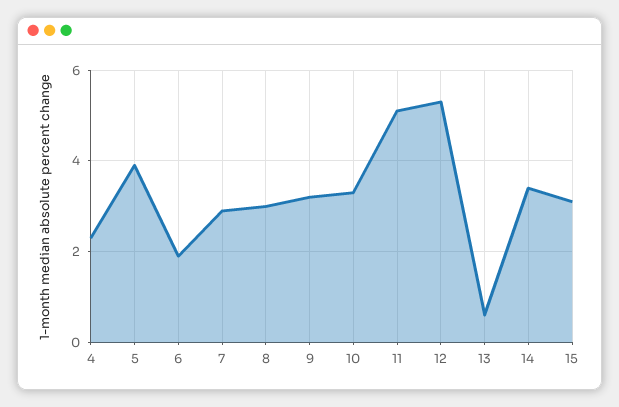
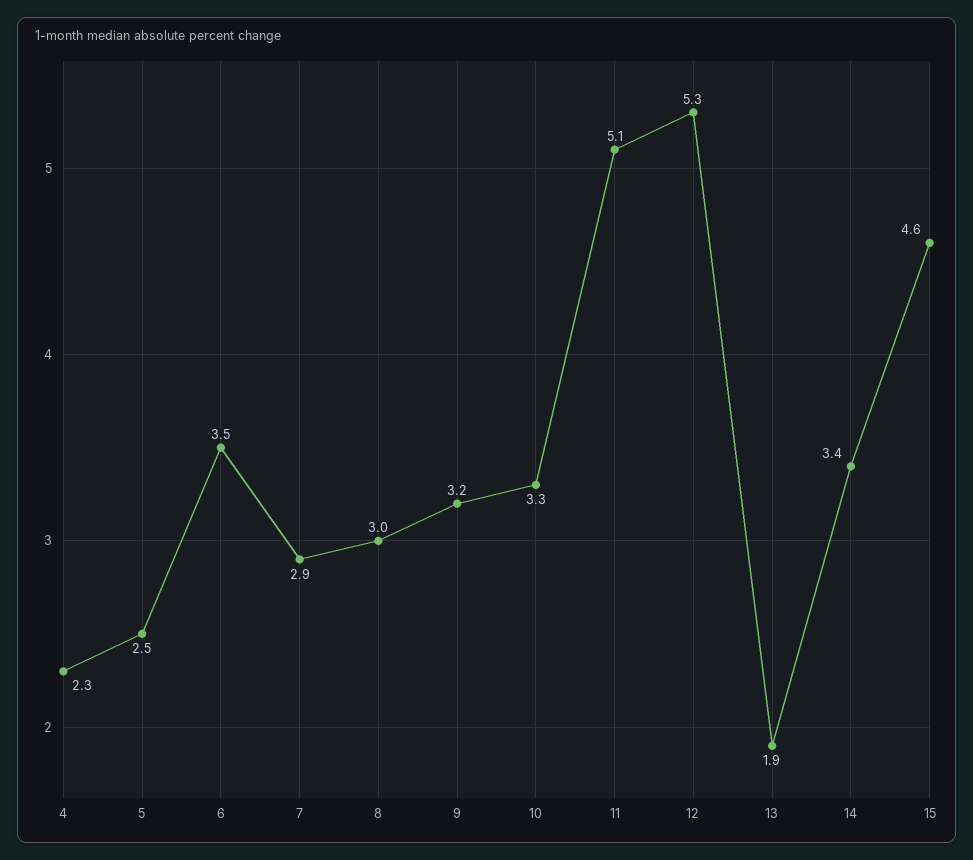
5: 4 -> 2.5
6: 2 -> 3.5
13: 0.5 -> 1.9
15: 3 -> 4.6

